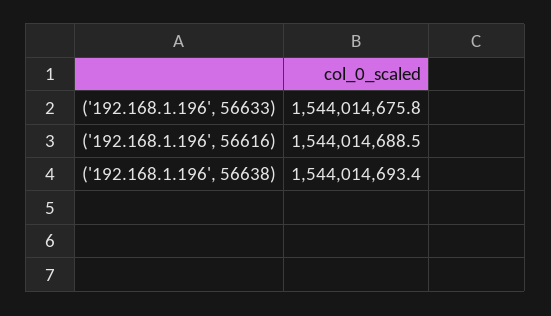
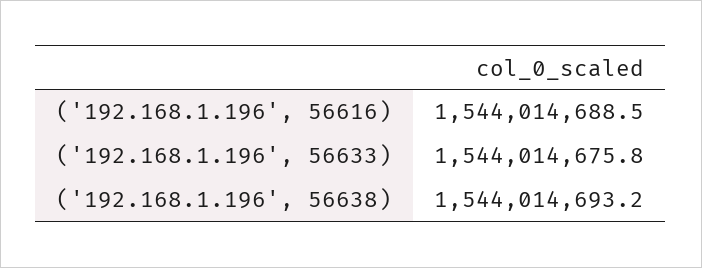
('192.168.1.196', 56638): 1544014693.4 -> 1544014693.2

